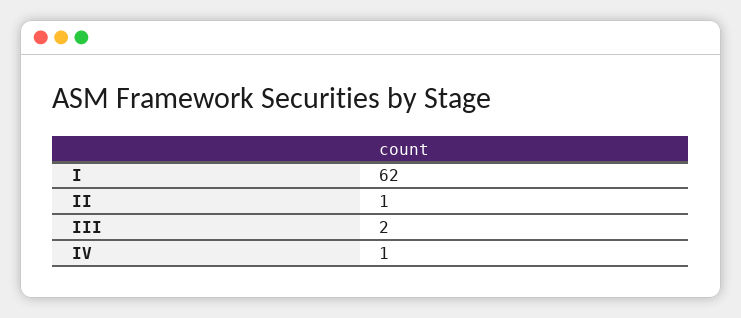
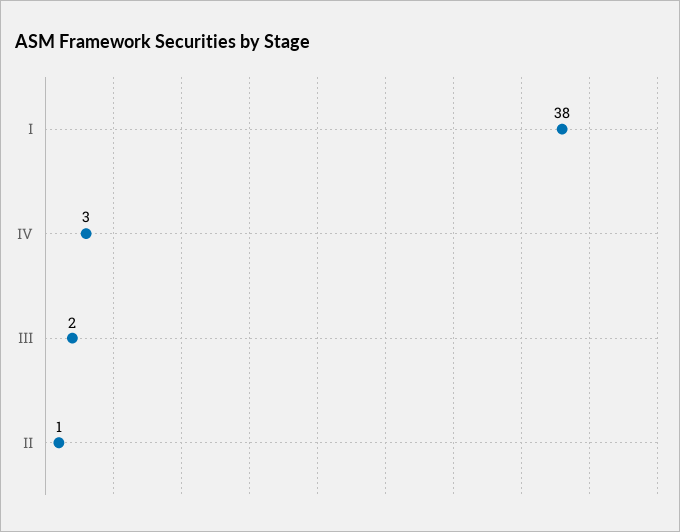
I: 62 -> 38
IV: 1 -> 3

